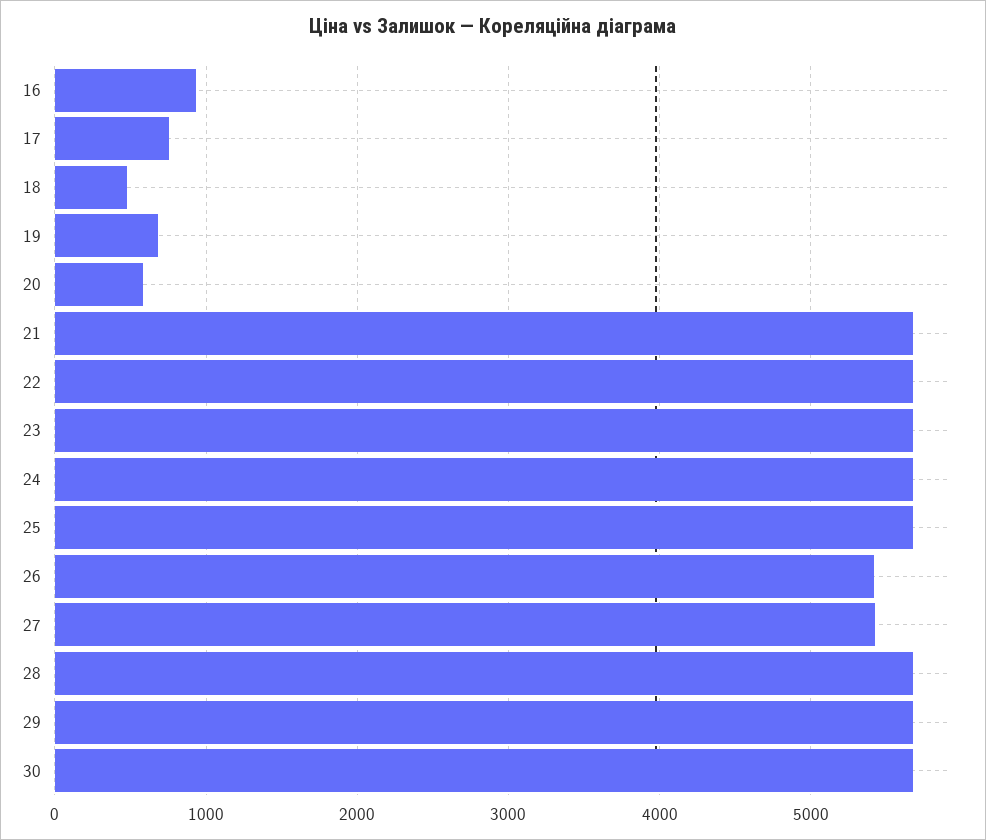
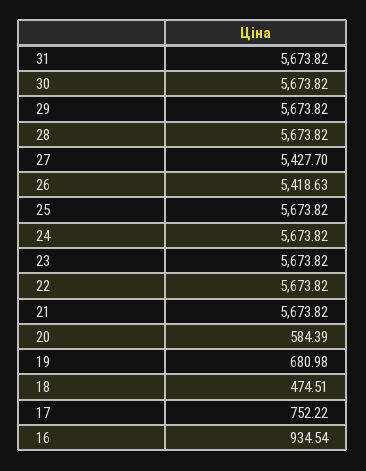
31: none -> 5673.82

